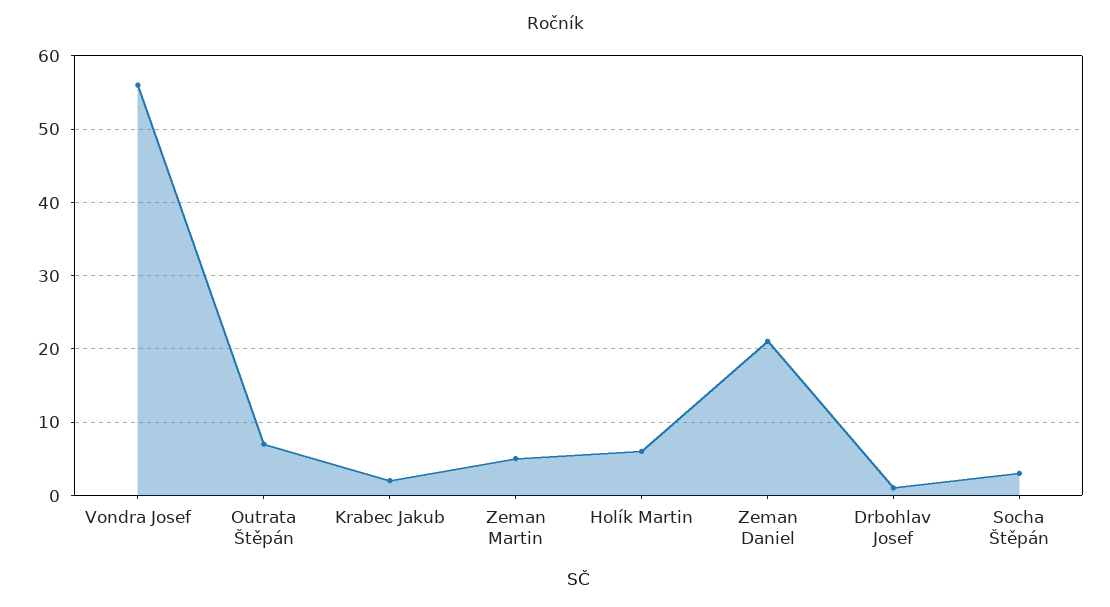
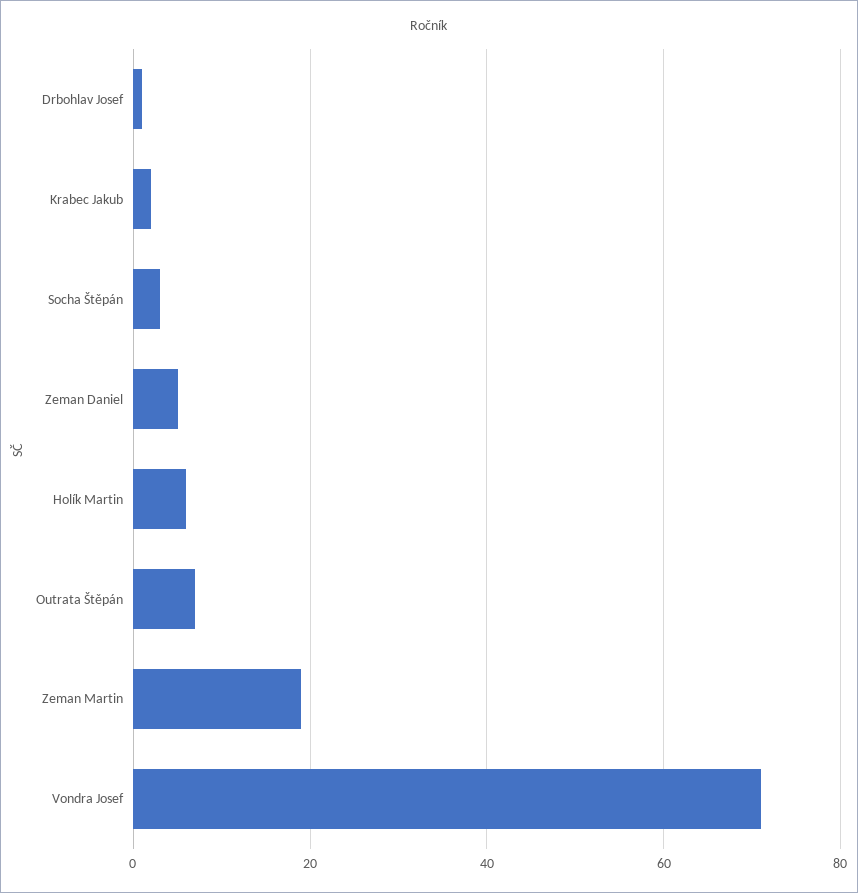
Vondra Josef: 56 -> 70
Zeman Martin: 5 -> 20
Zeman Daniel: 21 -> 5

